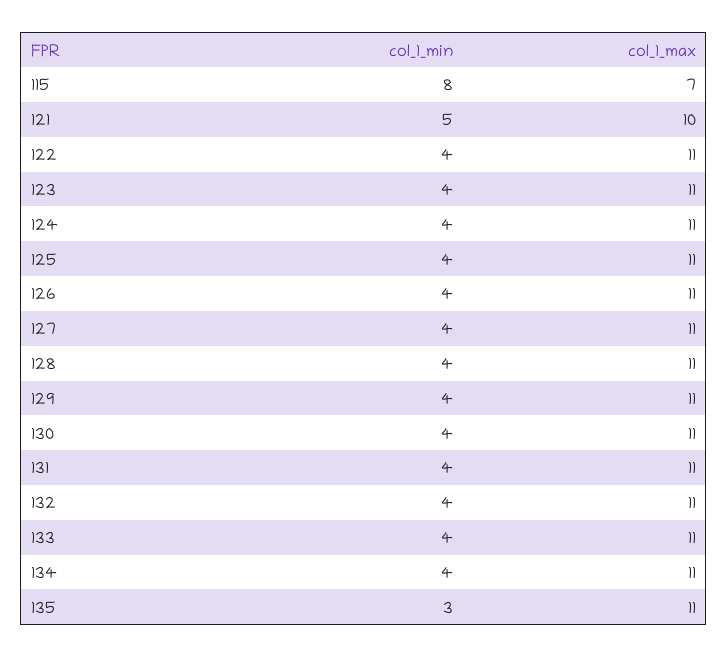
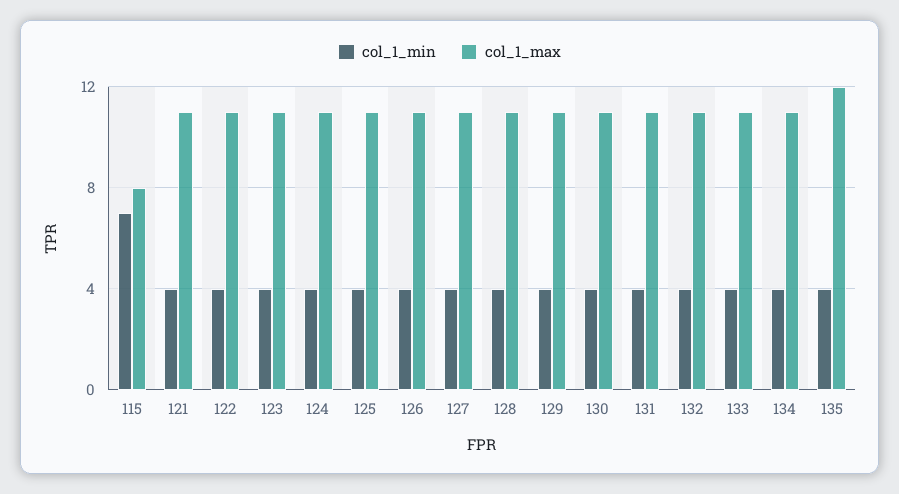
col_1_min, 115: 8 -> 7
col_1_max, 115: 7 -> 8
col_1_min, 121: 5 -> 4
col_1_max, 121: 10 -> 11
col_1_min, 135: 3 -> 4
col_1_max, 135: 11 -> 12

